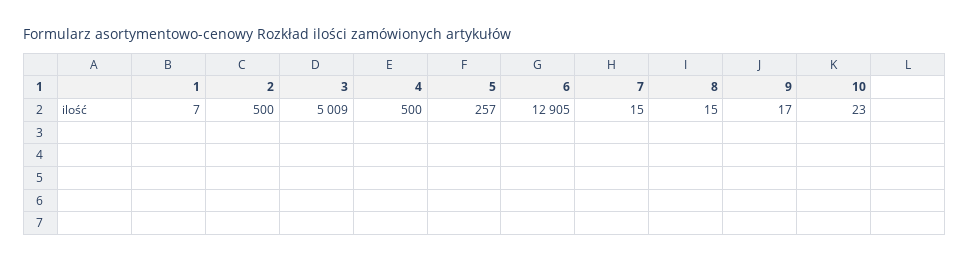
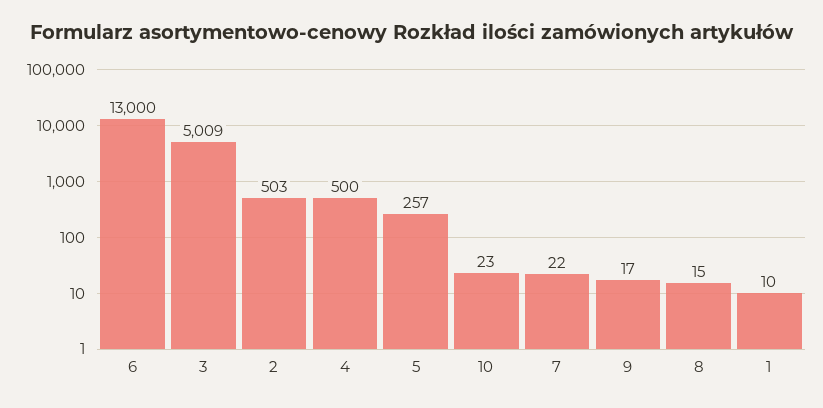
1: 7 -> 10
2: 500 -> 503
6: 12905 -> 13000
7: 15 -> 22

